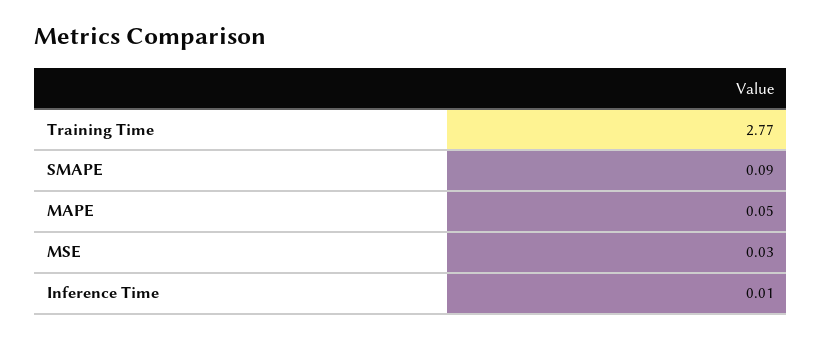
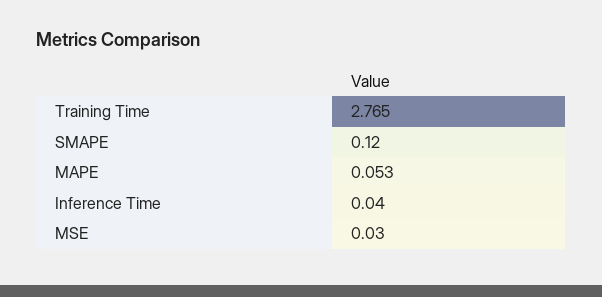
SMAPE: 0.09 -> 0.12
Inference Time: 0.01 -> 0.04

